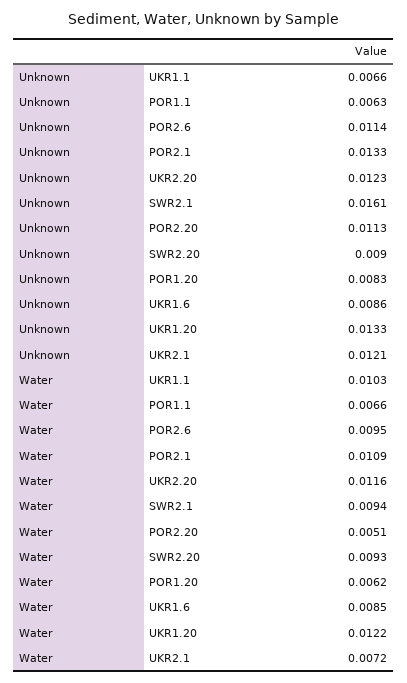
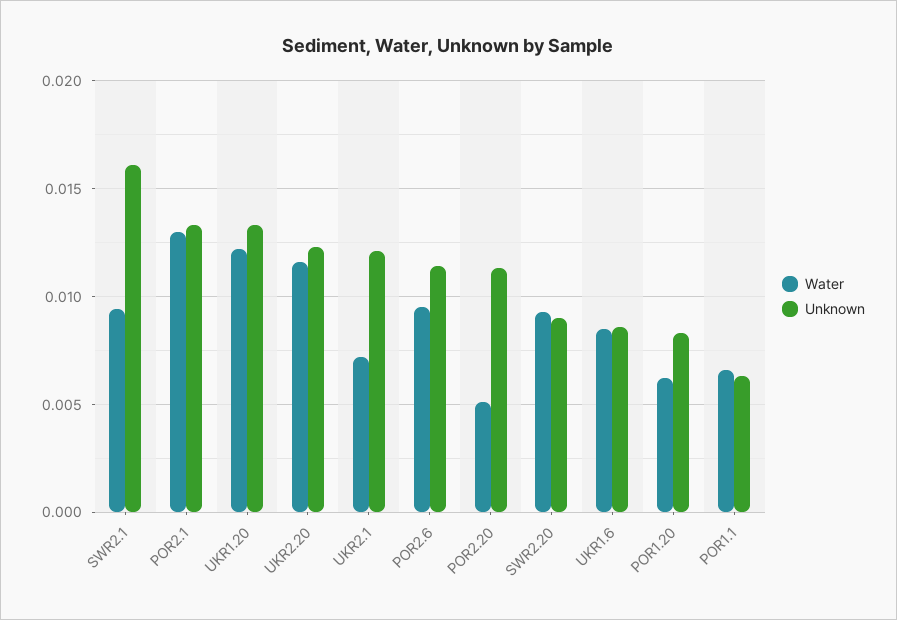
Unknown, UKR1.1: 0.0066 -> none
Water, UKR1.1: 0.0103 -> none
Water, POR2.1: 0.0109 -> 0.013

